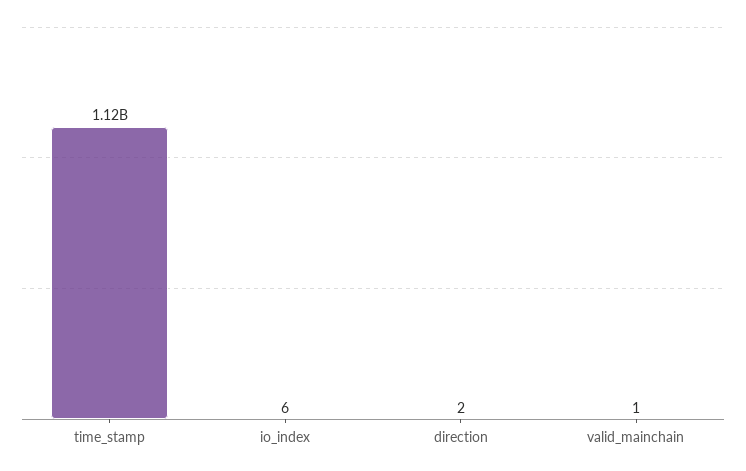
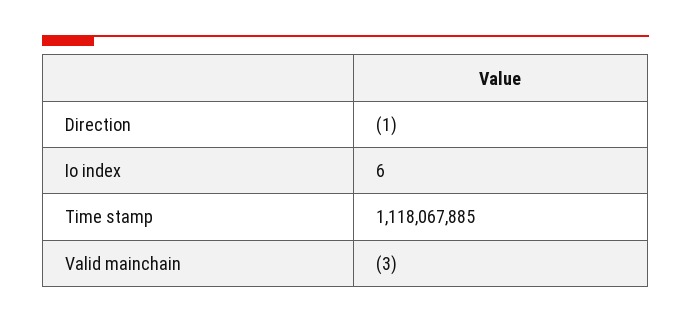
direction: 2 -> -1
valid_mainchain: 1 -> -3

